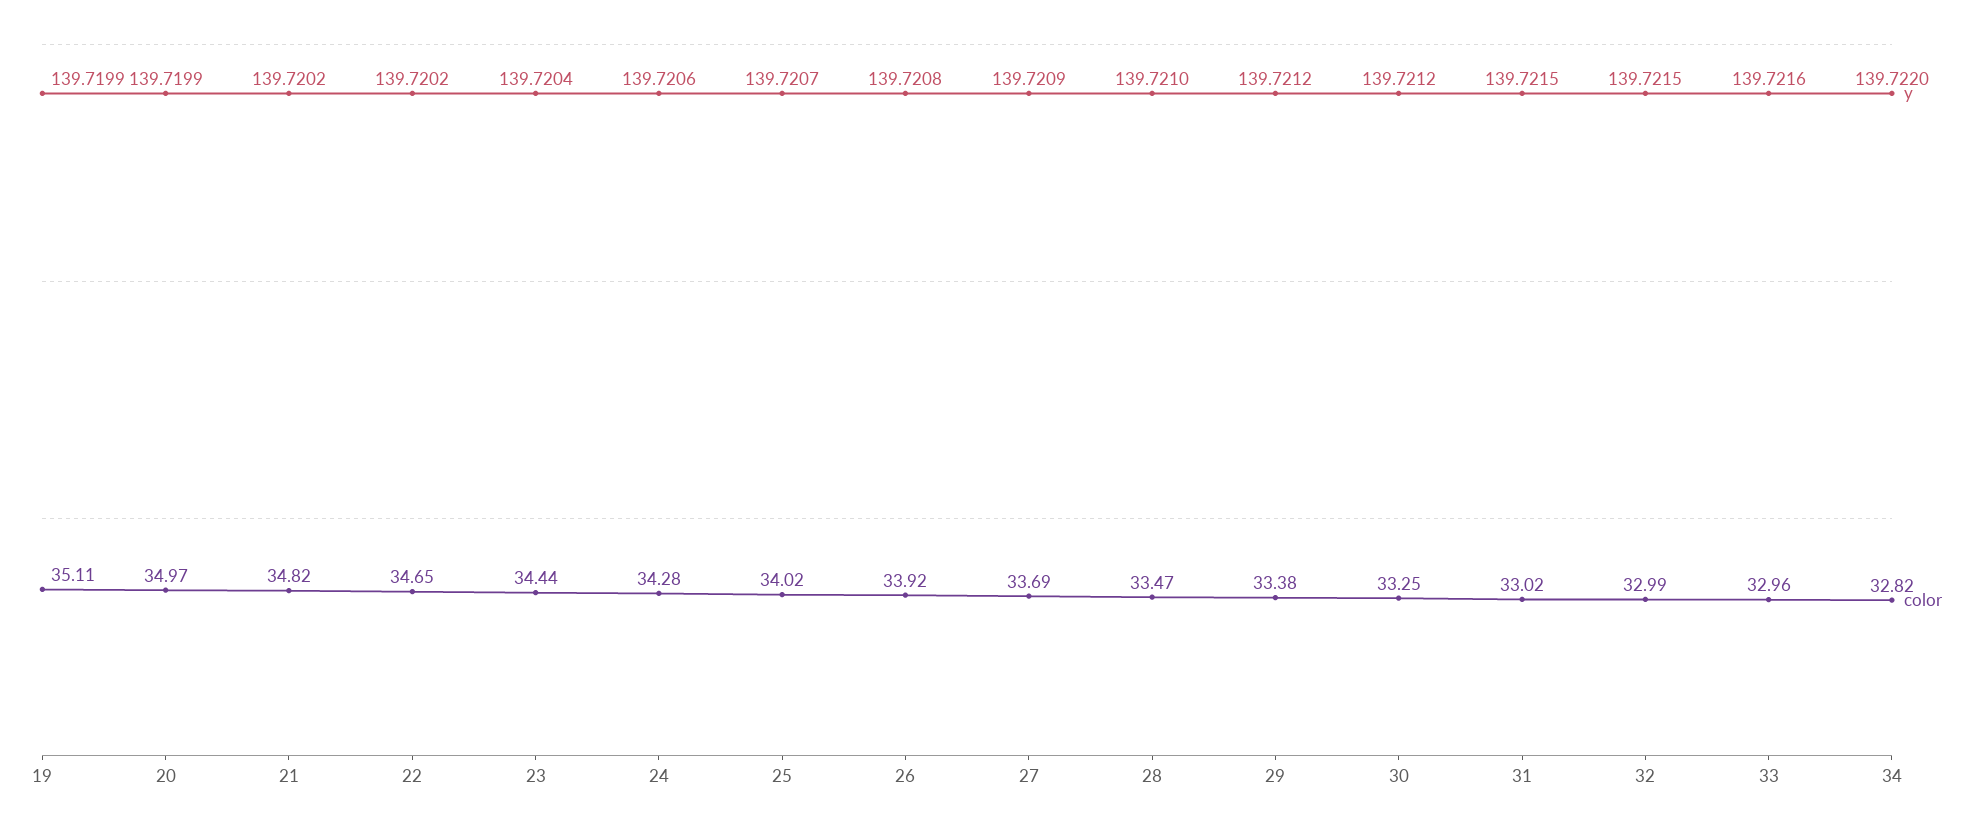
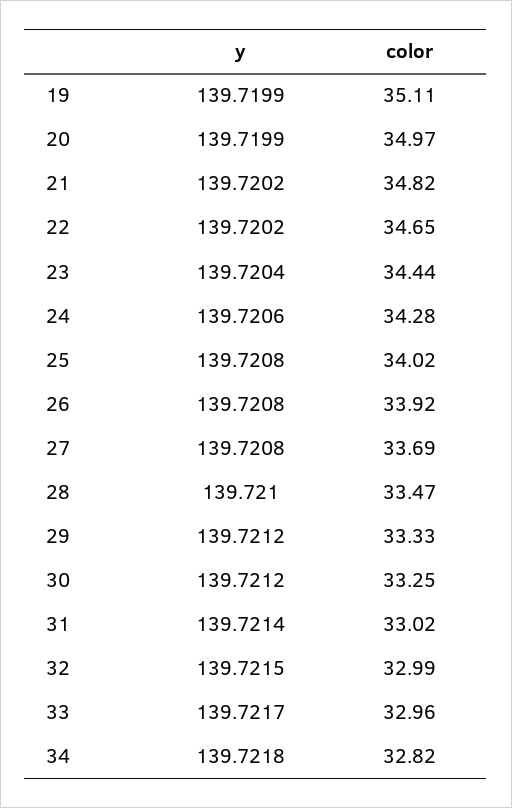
y, 25: 139.7207 -> 139.7208
y, 27: 139.7209 -> 139.7208
color, 29: 33.38 -> 33.33
y, 31: 139.7215 -> 139.7214
y, 33: 139.7216 -> 139.7217
y, 34: 139.722 -> 139.7218

